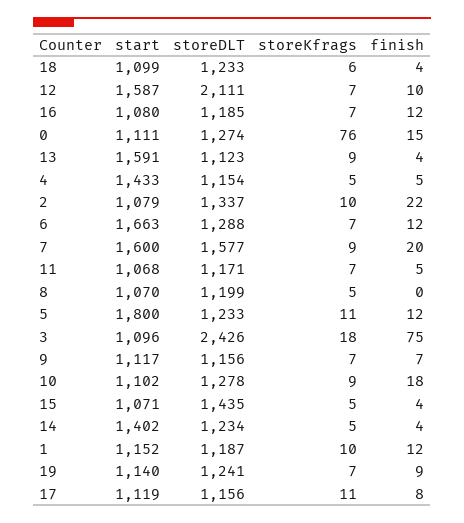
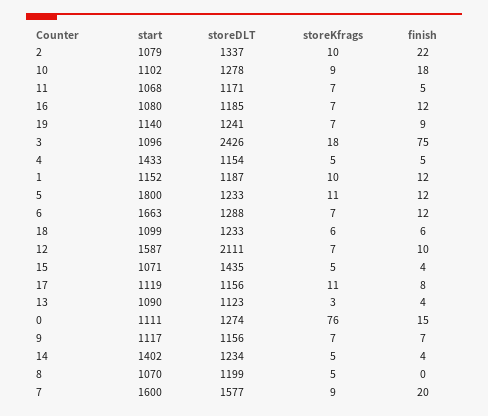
finish, 18: 4 -> 6
start, 13: 1591 -> 1090
storeKfrags, 13: 9 -> 3

